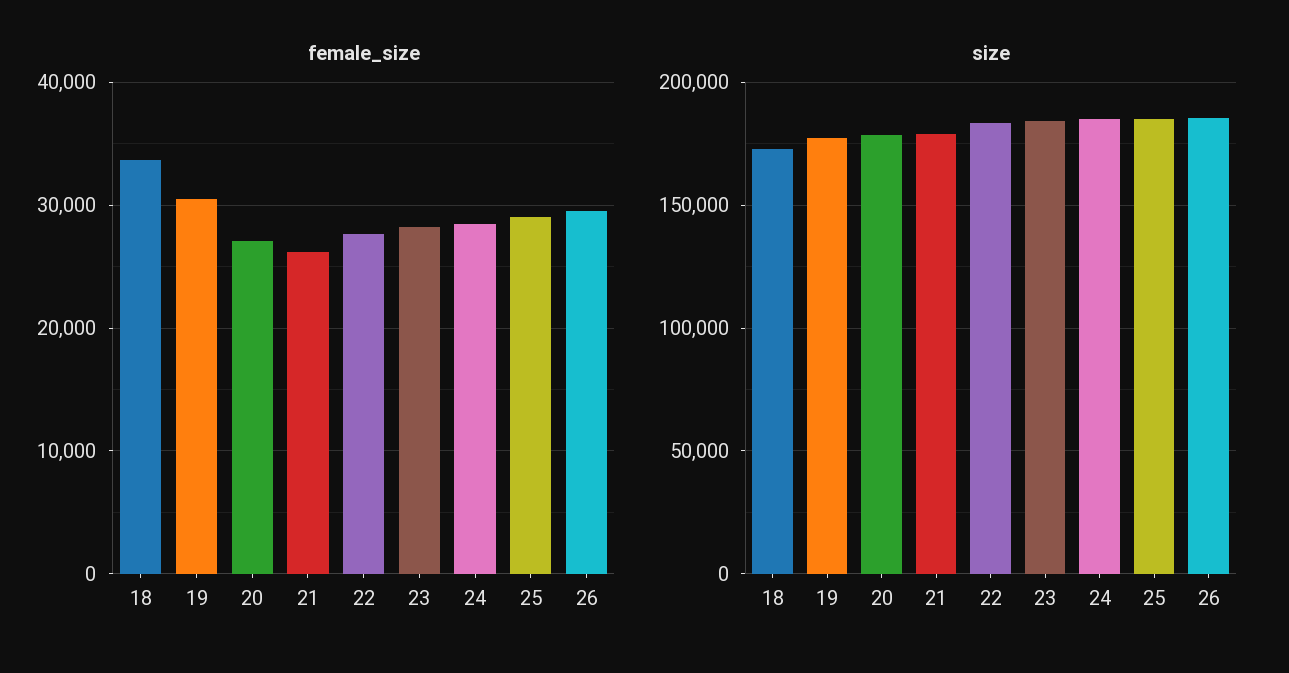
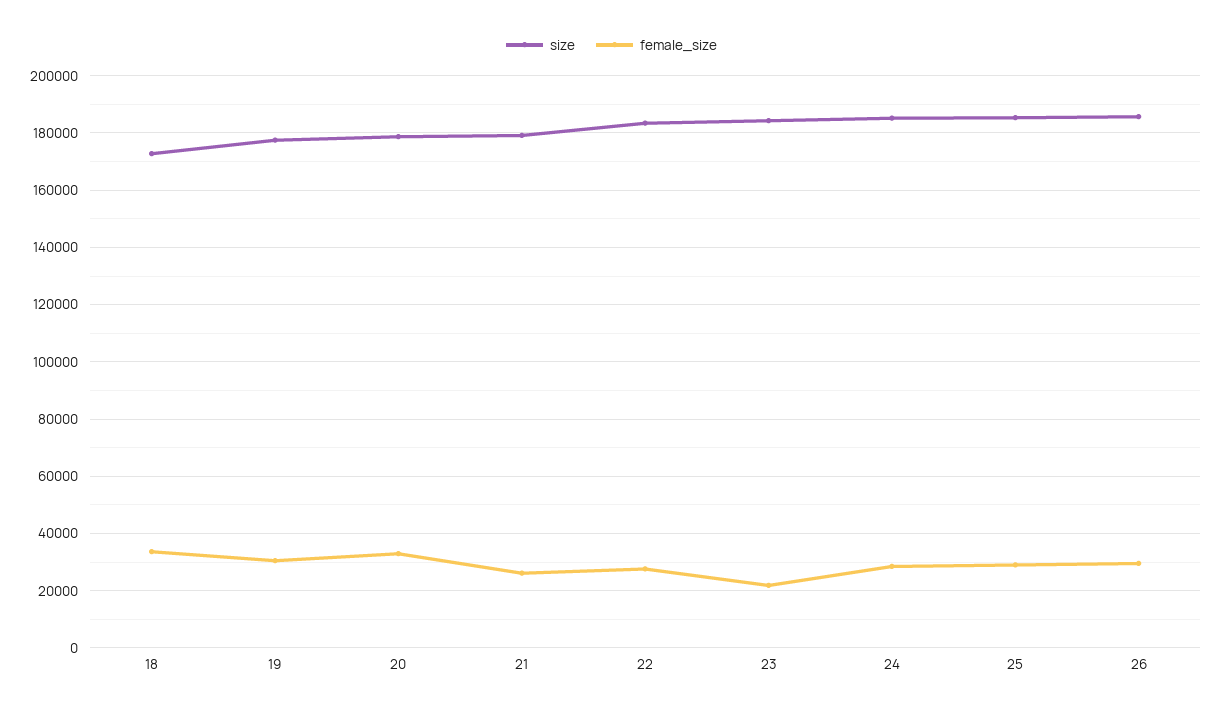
female_size, 20: 27000 -> 32500
female_size, 23: 28000 -> 22500

